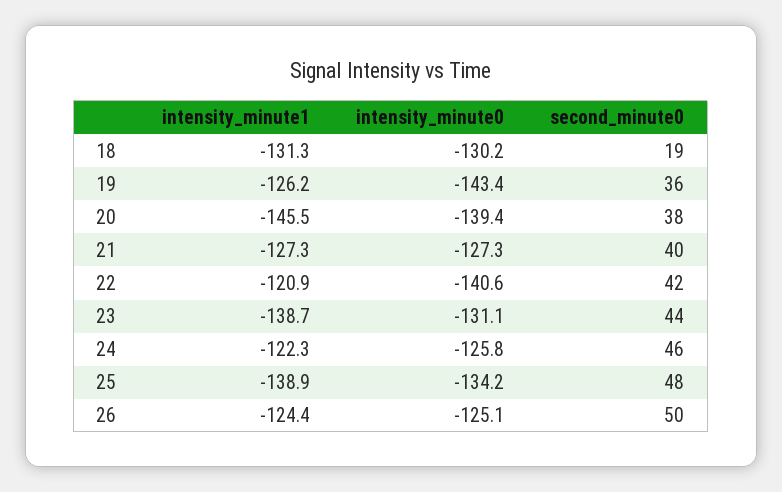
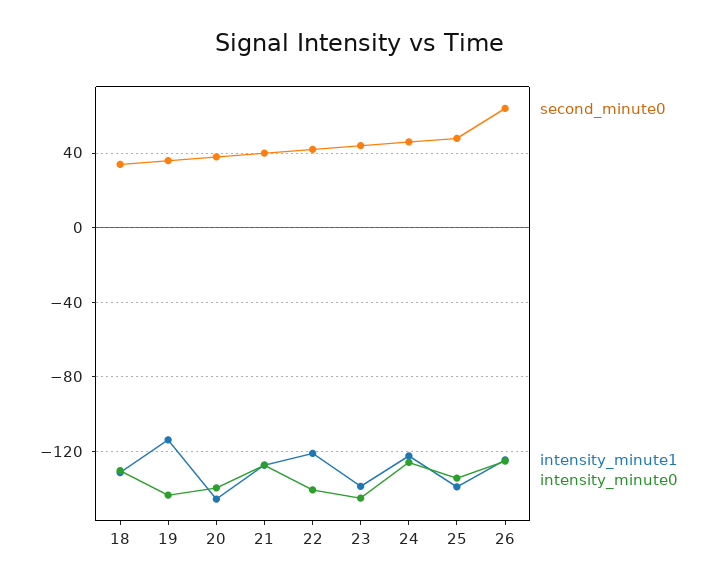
second_minute0, 18: 19 -> 35
intensity_minute1, 19: -126.2 -> -115
intensity_minute0, 23: -131.1 -> -145
second_minute0, 26: 50 -> 65

